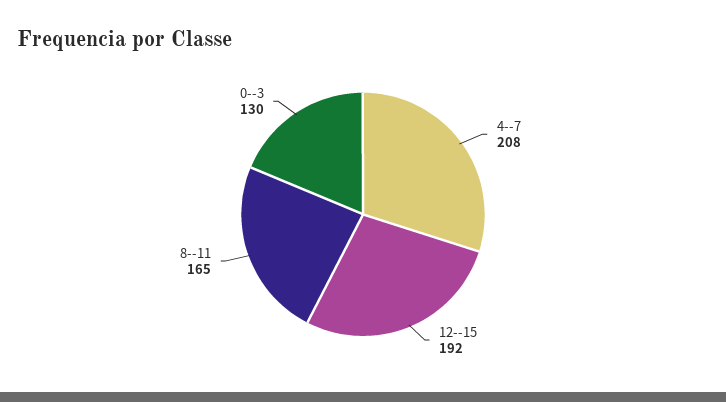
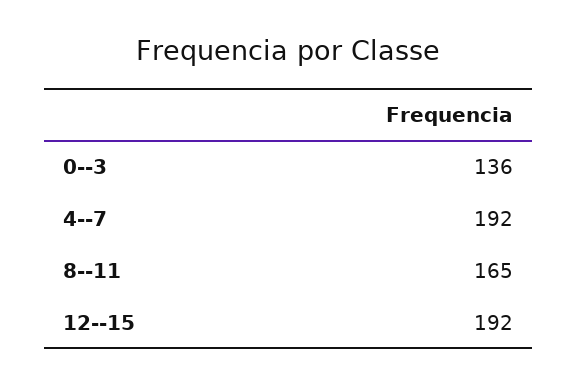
4--7: 208 -> 192
0--3: 130 -> 136

